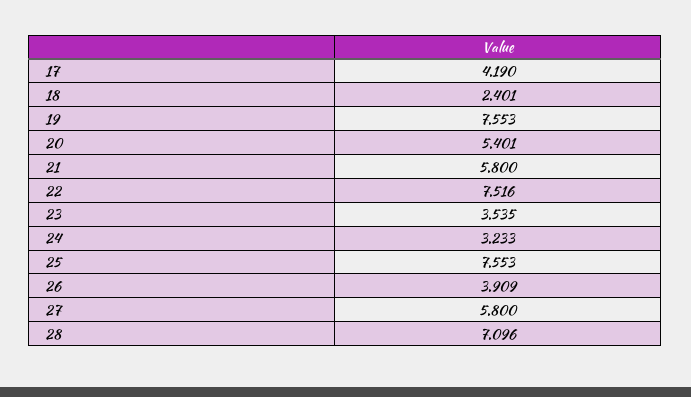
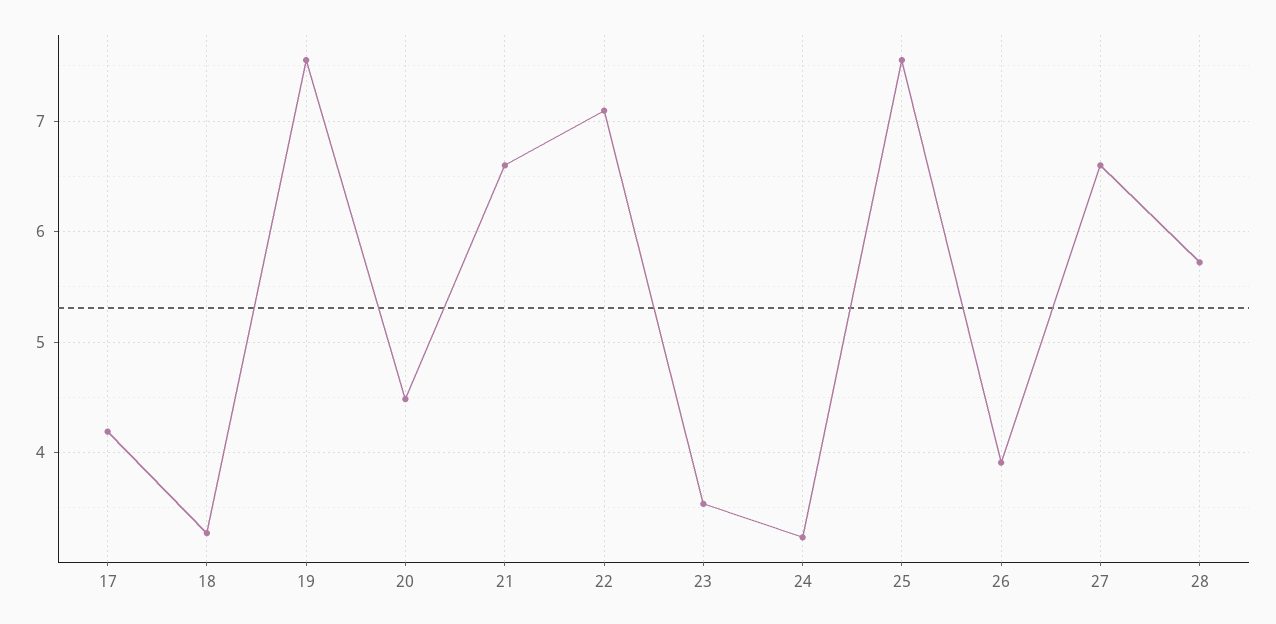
18: 2.401 -> 3.3
20: 5.401 -> 4.5
21: 5.8 -> 6.6
22: 7.516 -> 7.1
27: 5.8 -> 6.6
28: 7.096 -> 5.7

